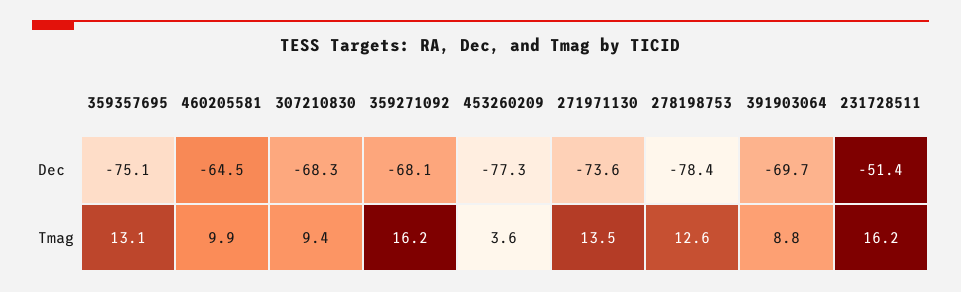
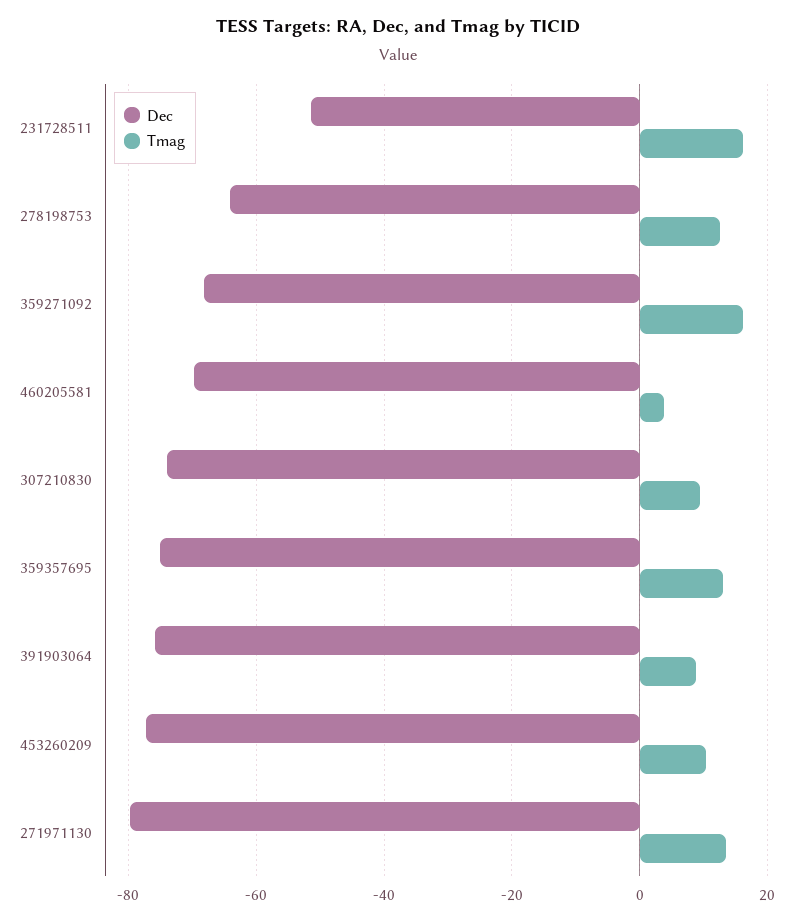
Dec, 460205581: -64.5 -> -70
Dec, 307210830: -68.3 -> -74
Dec, 271971130: -73.6 -> -80
Dec, 278198753: -78.4 -> -64
Dec, 391903064: -69.7 -> -76
Tmag, 460205581: 9.9 -> 4
Tmag, 453260209: 3.6 -> 10

